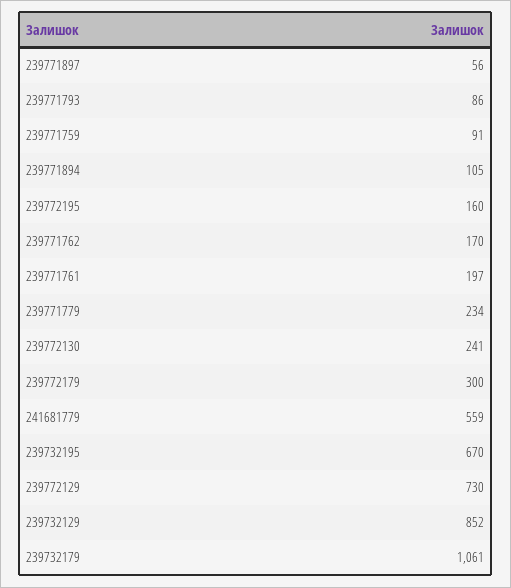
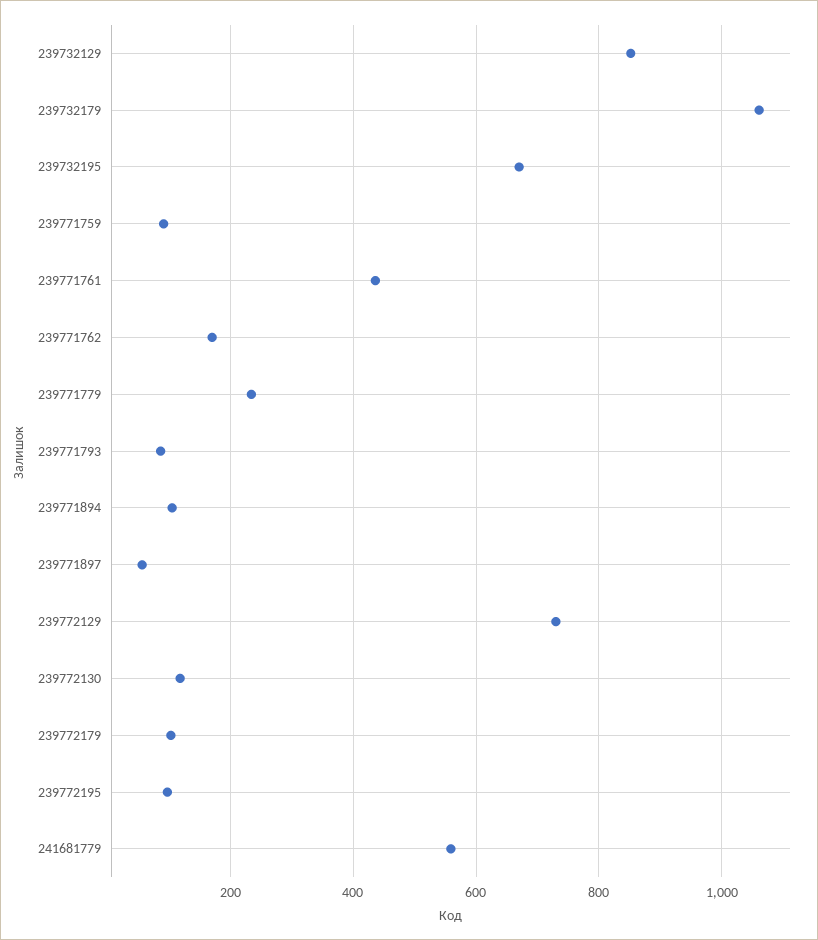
239772195: 160 -> 100
239771761: 197 -> 440
239772130: 241 -> 120
239772179: 300 -> 100

